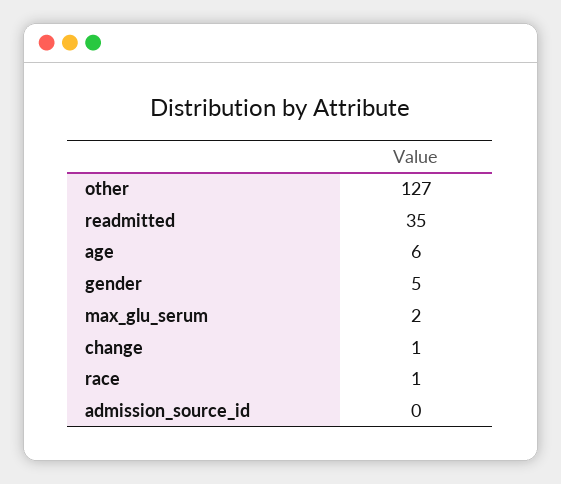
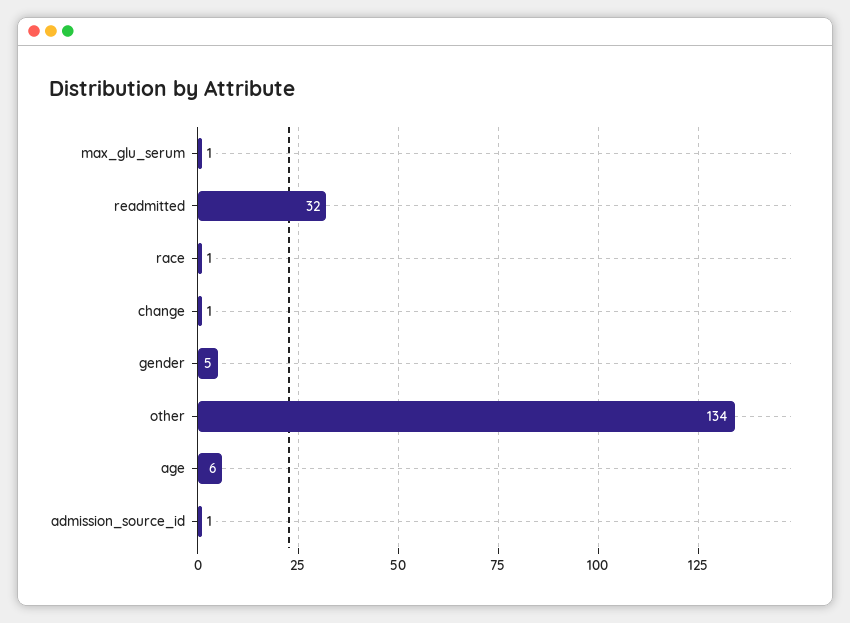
other: 127 -> 134
readmitted: 35 -> 32
max_glu_serum: 2 -> 1
admission_source_id: 0 -> 1

